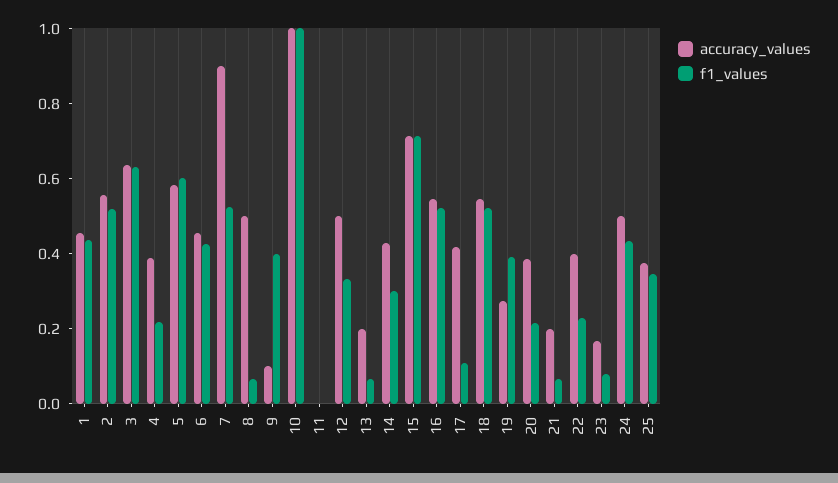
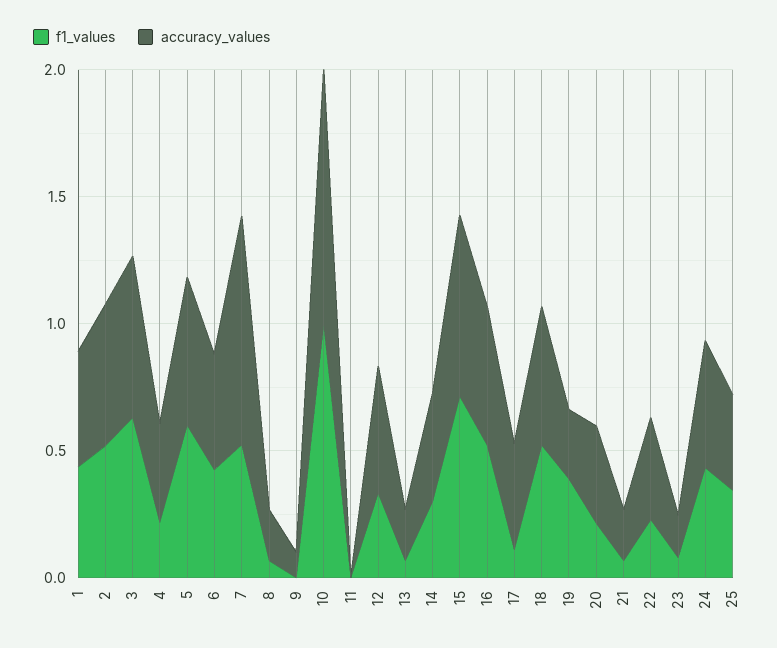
accuracy_values, 8: 0.5 -> 0.2
f1_values, 9: 0.4 -> 0

